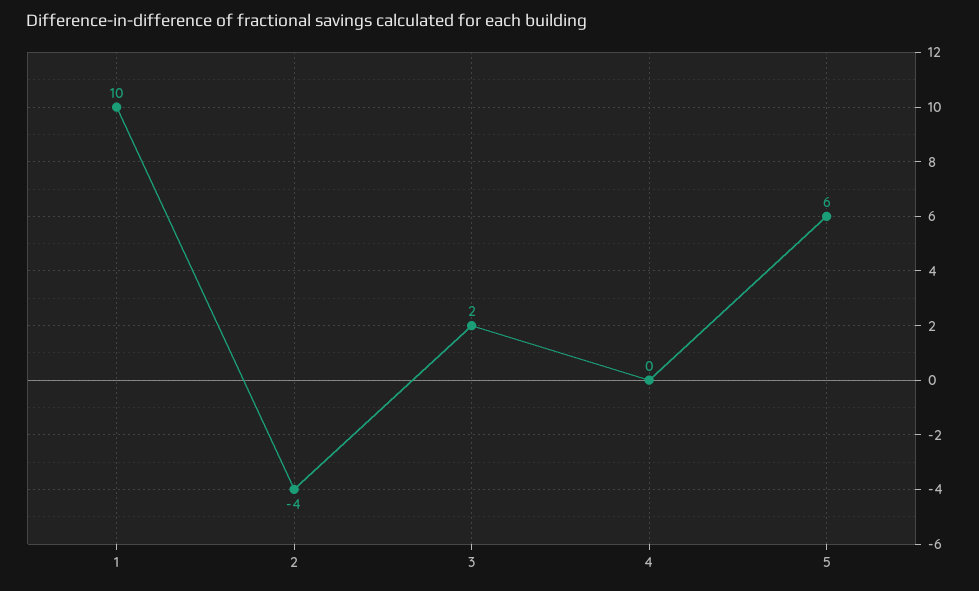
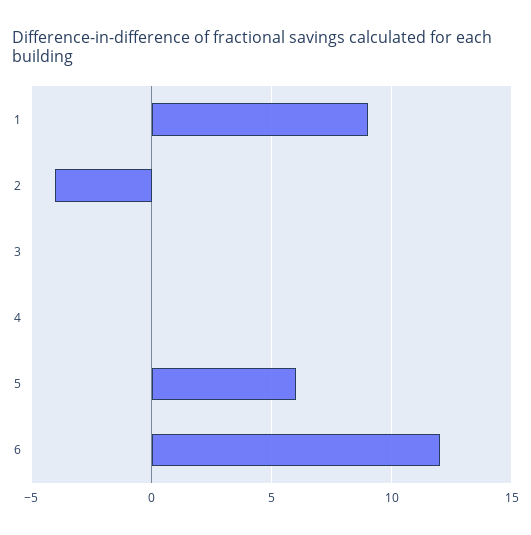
1: 10 -> 9
3: 2 -> 0
6: none -> 12

